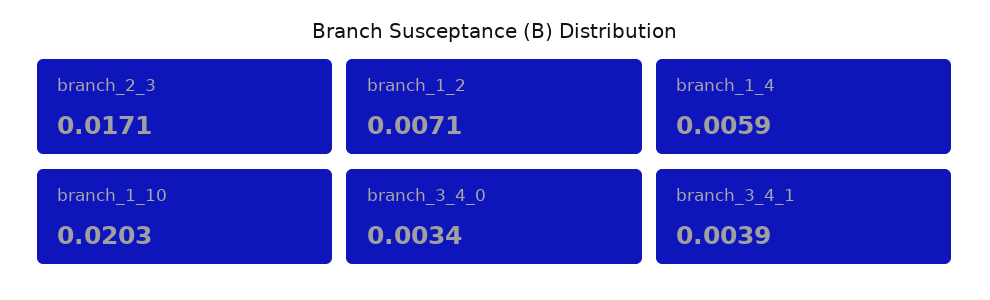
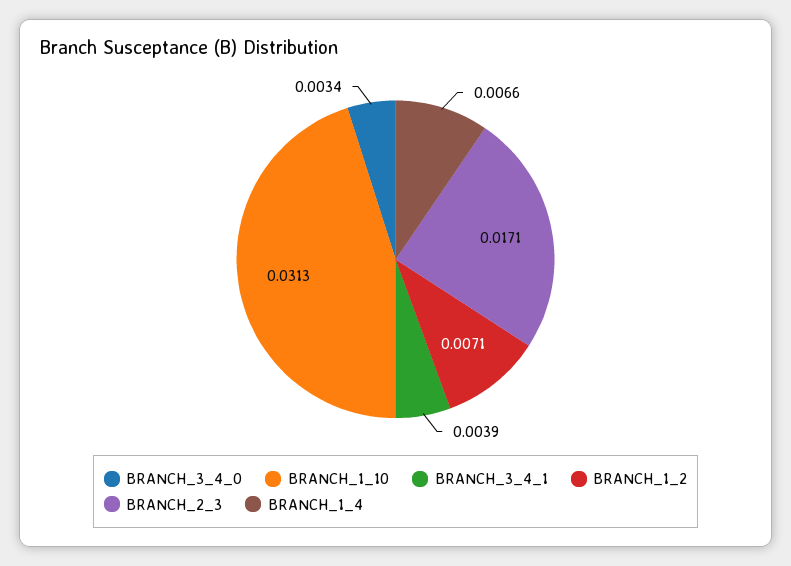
branch_1_4: 0.0059 -> 0.0066
branch_1_10: 0.0203 -> 0.0313

